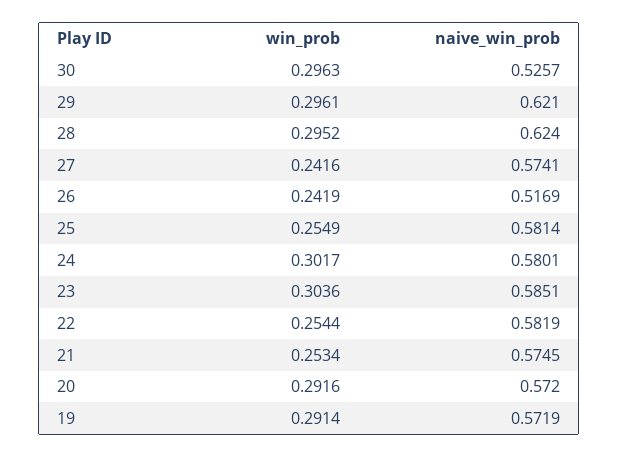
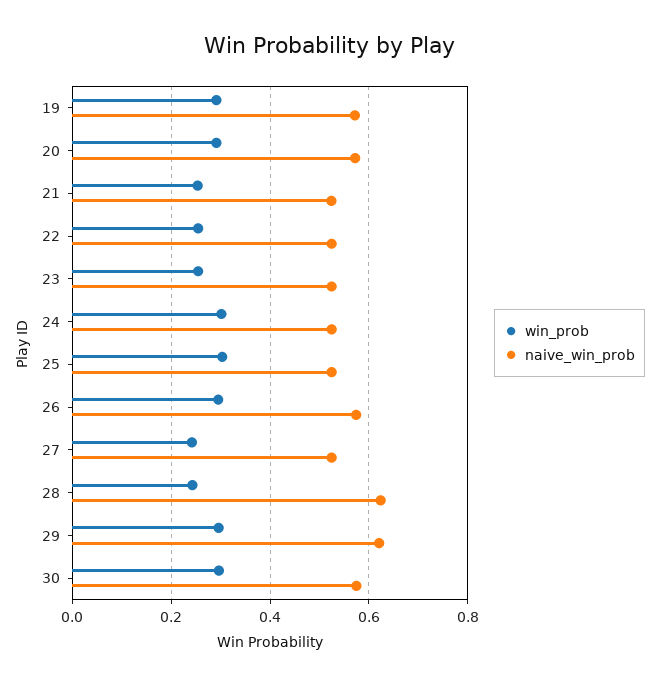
naive_win_prob, 30: 0.5257 -> 0.58
win_prob, 28: 0.2952 -> 0.24
naive_win_prob, 27: 0.5741 -> 0.52
win_prob, 26: 0.2419 -> 0.3
naive_win_prob, 26: 0.5169 -> 0.58
win_prob, 25: 0.2549 -> 0.3
naive_win_prob, 25: 0.5814 -> 0.52
naive_win_prob, 24: 0.5801 -> 0.52
win_prob, 23: 0.3036 -> 0.26
naive_win_prob, 23: 0.5851 -> 0.52
naive_win_prob, 22: 0.5819 -> 0.52
naive_win_prob, 21: 0.5745 -> 0.52

